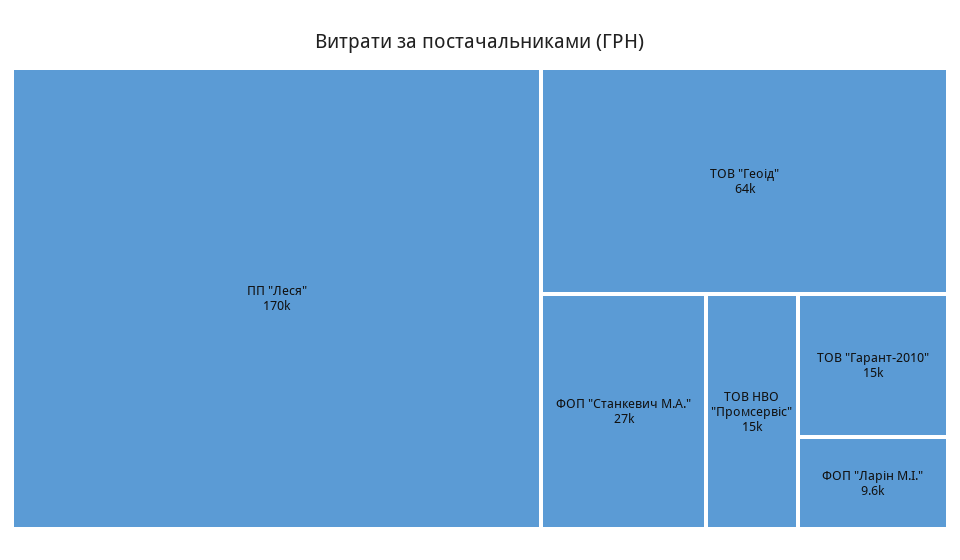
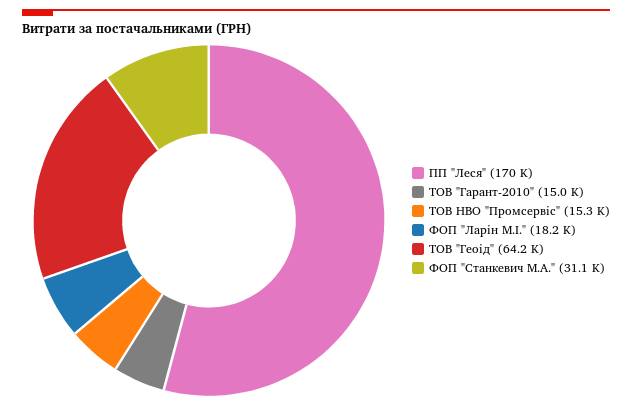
ФОП "Станкевич М.А.": 27000 -> 31100
ФОП "Ларін М.І.": 9600 -> 18200

